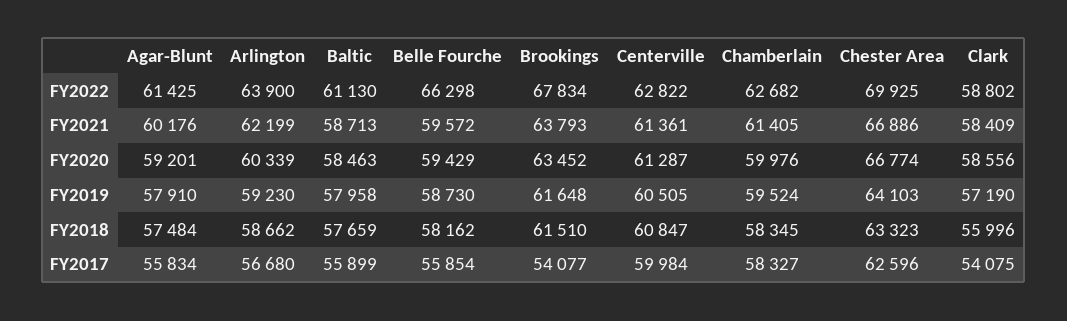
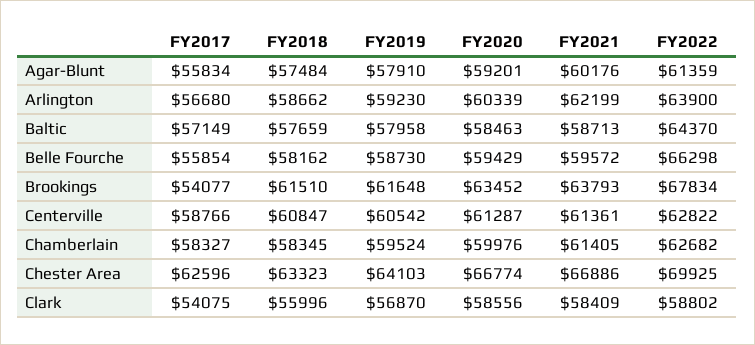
Agar-Blunt, FY2022: 61425 -> 61359
Baltic, FY2022: 61130 -> 64370
Centerville, FY2019: 60505 -> 60542
Clark, FY2019: 57190 -> 56870
Baltic, FY2017: 55899 -> 57149
Centerville, FY2017: 59984 -> 58766

